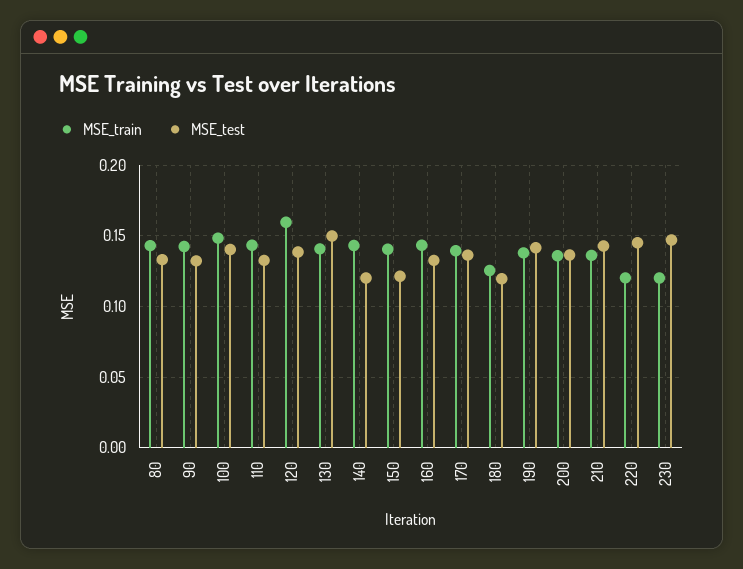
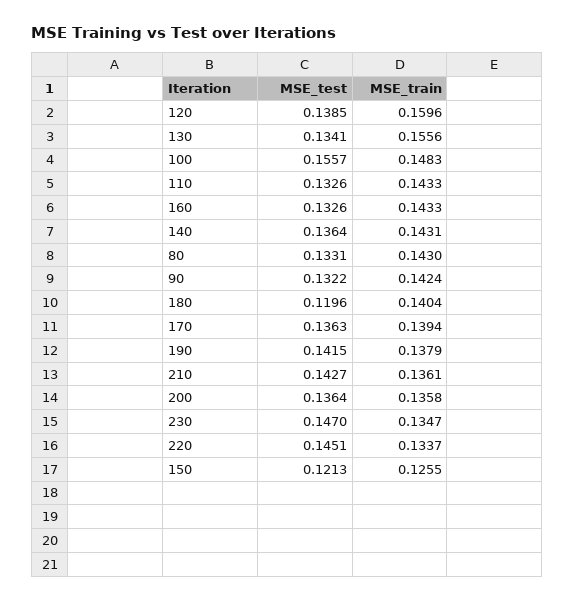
MSE_test, 100: 0.14 -> 0.1557
MSE_train, 130: 0.14 -> 0.1556
MSE_test, 130: 0.15 -> 0.1341
MSE_test, 140: 0.12 -> 0.1364
MSE_train, 150: 0.14 -> 0.1255
MSE_train, 180: 0.125 -> 0.1404
MSE_train, 220: 0.12 -> 0.1337
MSE_train, 230: 0.12 -> 0.1347

